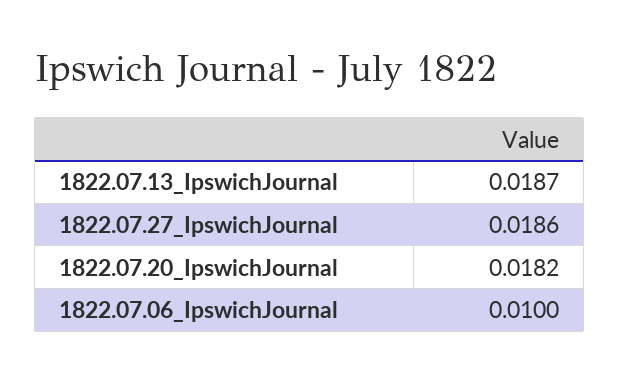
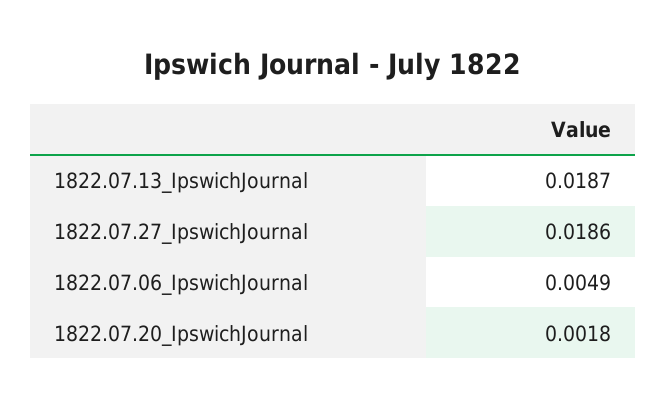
1822.07.20_IpswichJournal: 0.0182 -> 0.0018
1822.07.06_IpswichJournal: 0.01 -> 0.0049

